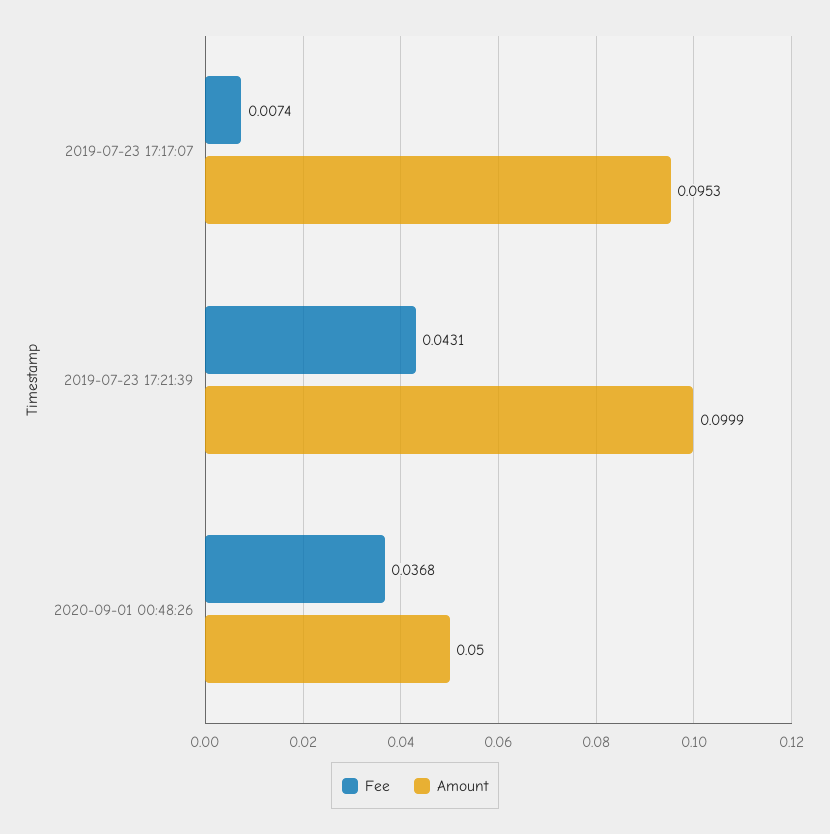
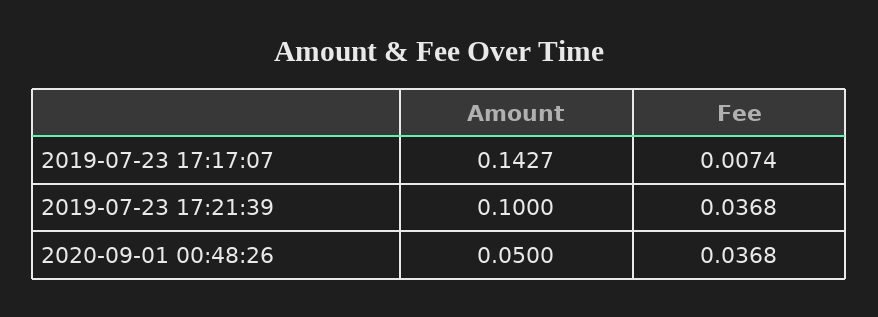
Amount, 2019-07-23 17:17:07: 0.0953 -> 0.1427
Fee, 2019-07-23 17:21:39: 0.0431 -> 0.0368
Amount, 2019-07-23 17:21:39: 0.0999 -> 0.1

